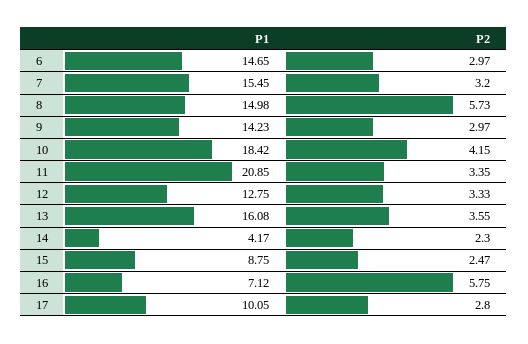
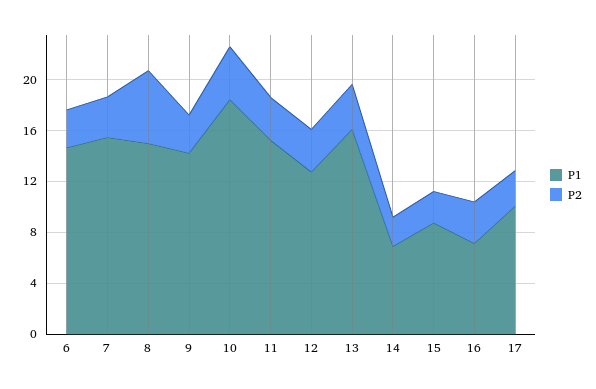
P1, 11: 20.85 -> 15
P1, 14: 4.17 -> 7
P2, 16: 5.75 -> 3

